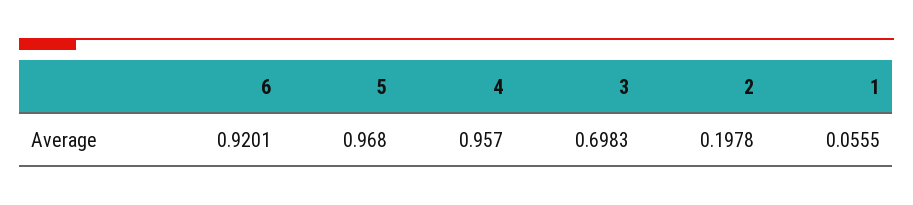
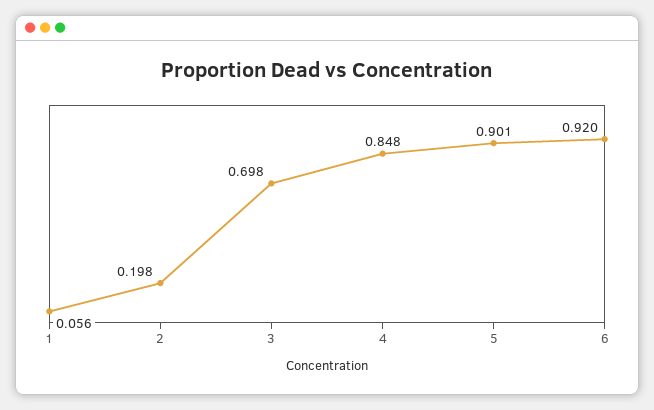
5: 0.968 -> 0.901
4: 0.957 -> 0.848

